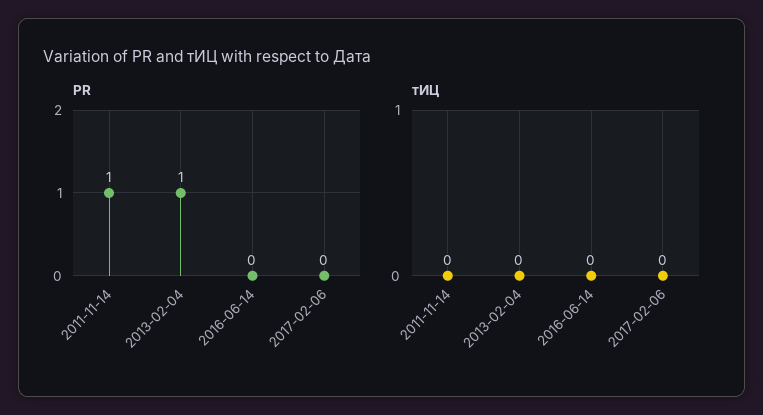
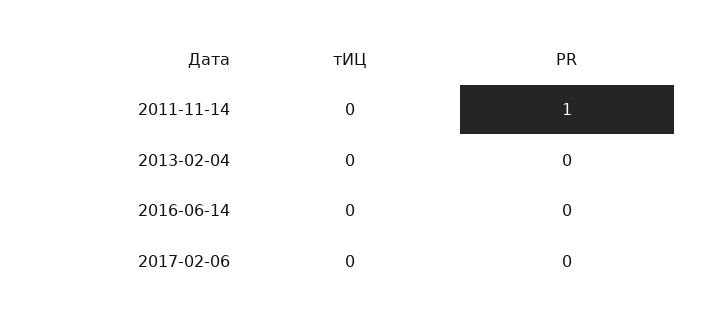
PR, 2013-02-04: 1 -> 0

